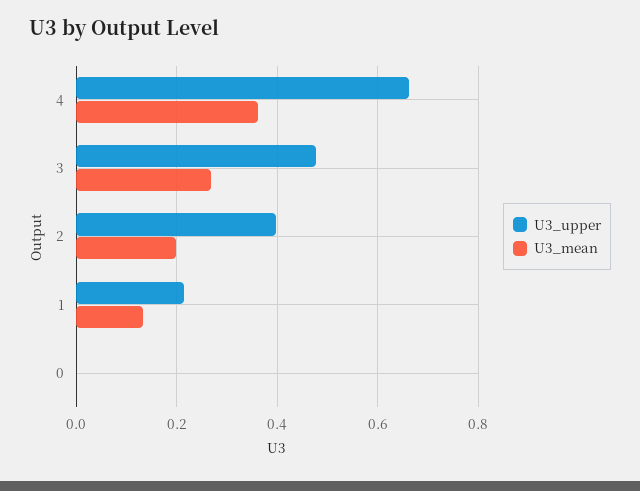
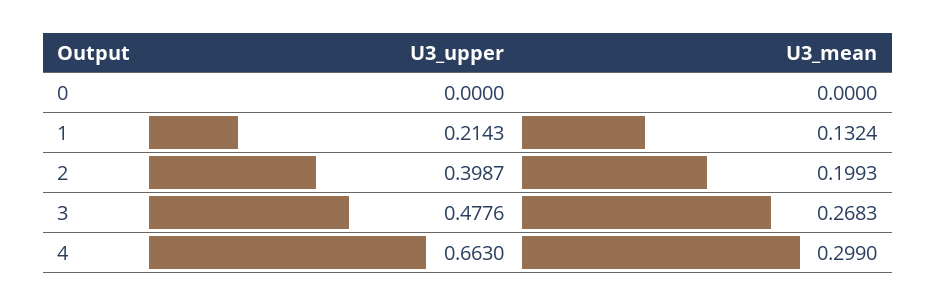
U3_mean, 4: 0.36 -> 0.299

